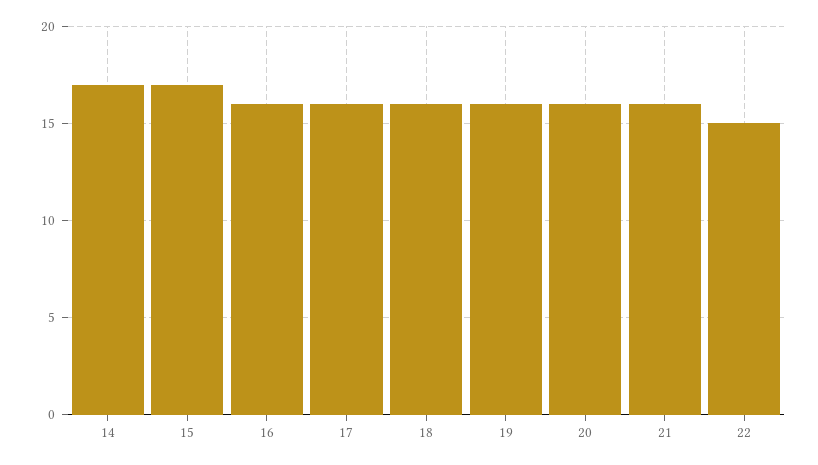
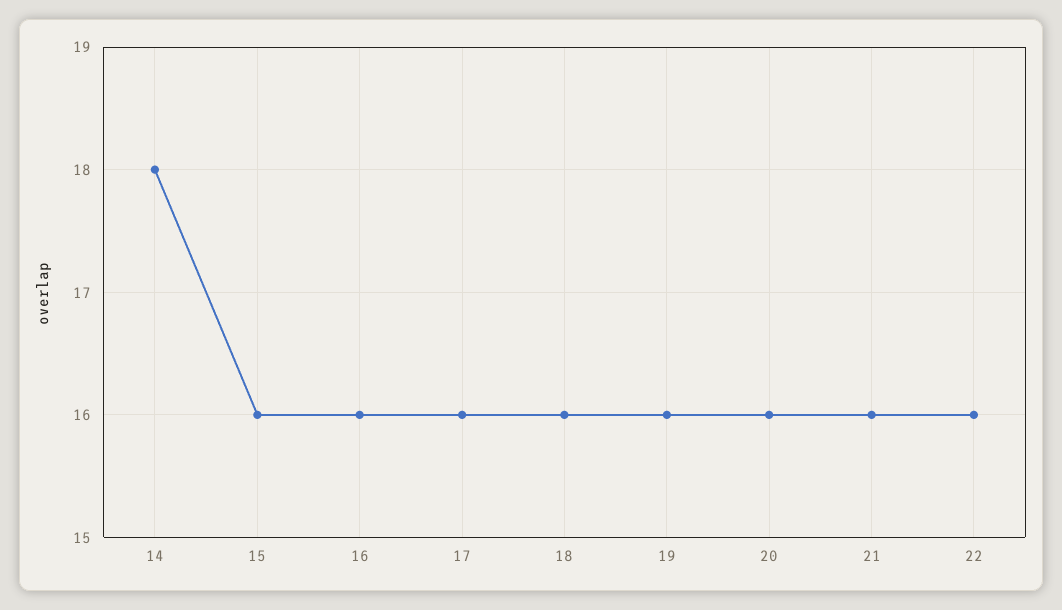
14: 17 -> 18
15: 17 -> 16
22: 15 -> 16

